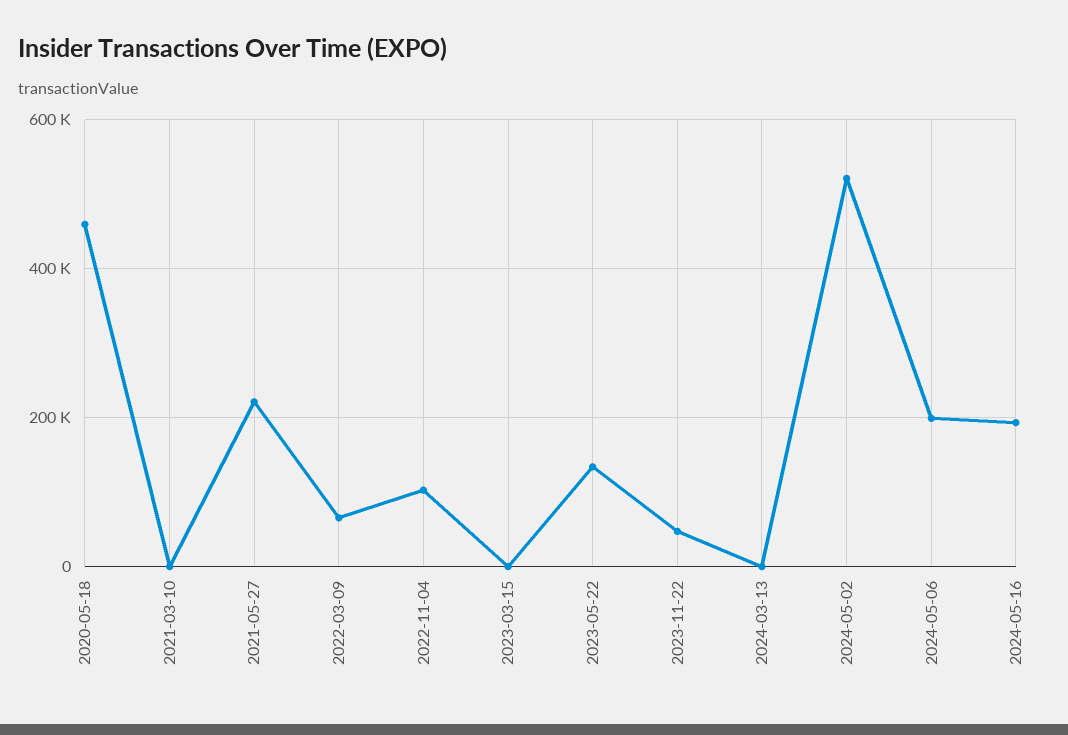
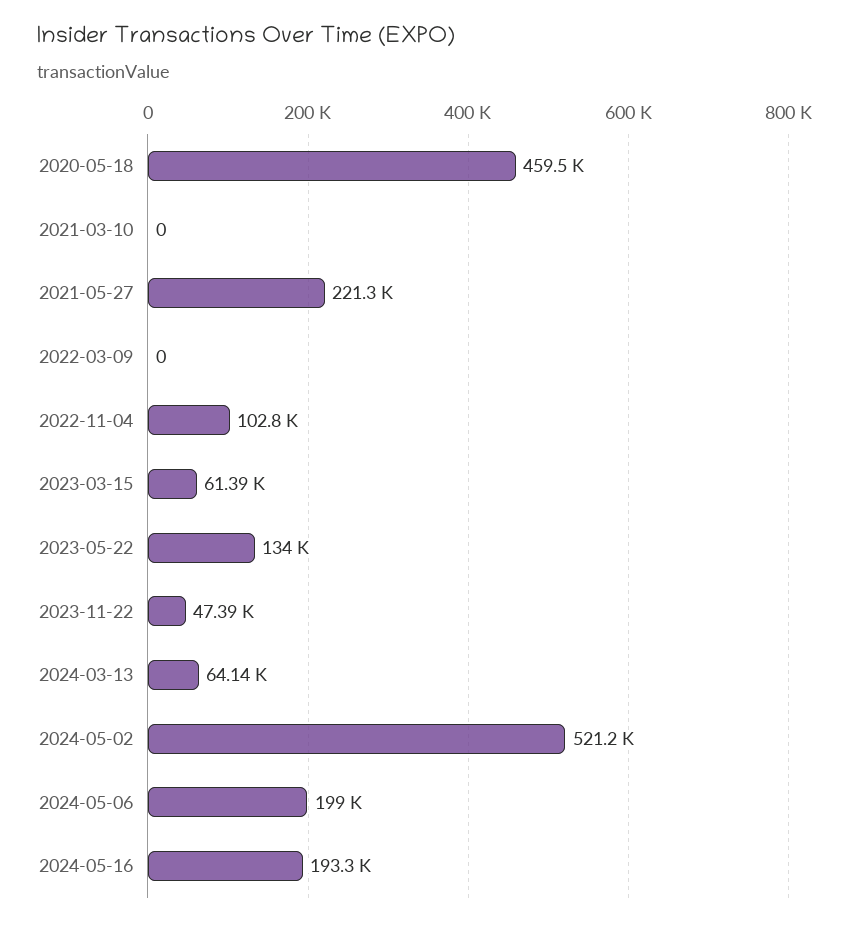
2022-03-09: 60000 -> 0
2023-03-15: 0 -> 61390
2024-03-13: 0 -> 64140

